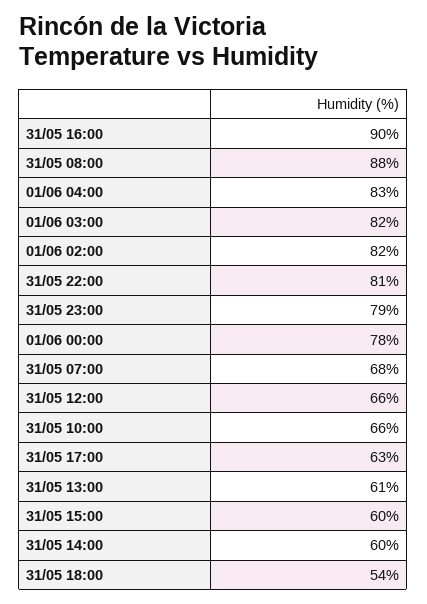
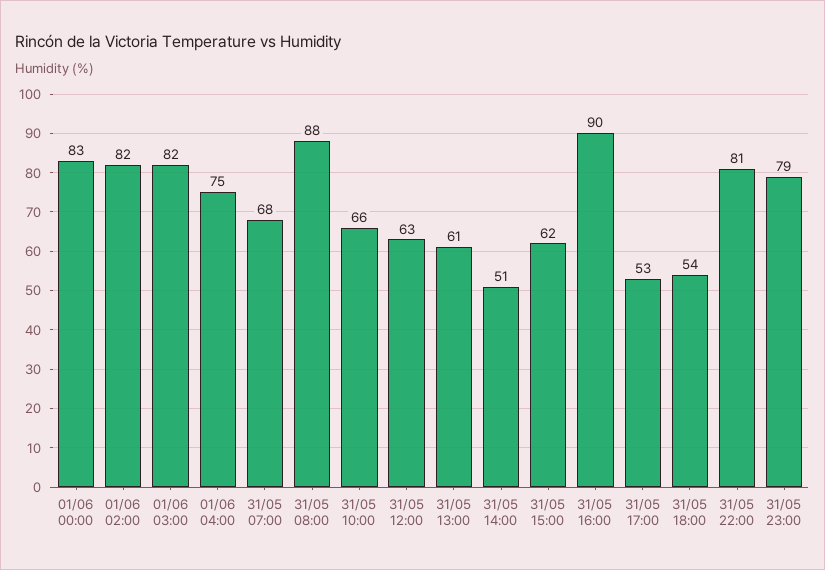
01/06 04:00: 83 -> 75
01/06 00:00: 78 -> 83
31/05 12:00: 66 -> 63
31/05 17:00: 63 -> 53
31/05 15:00: 60 -> 62
31/05 14:00: 60 -> 51

